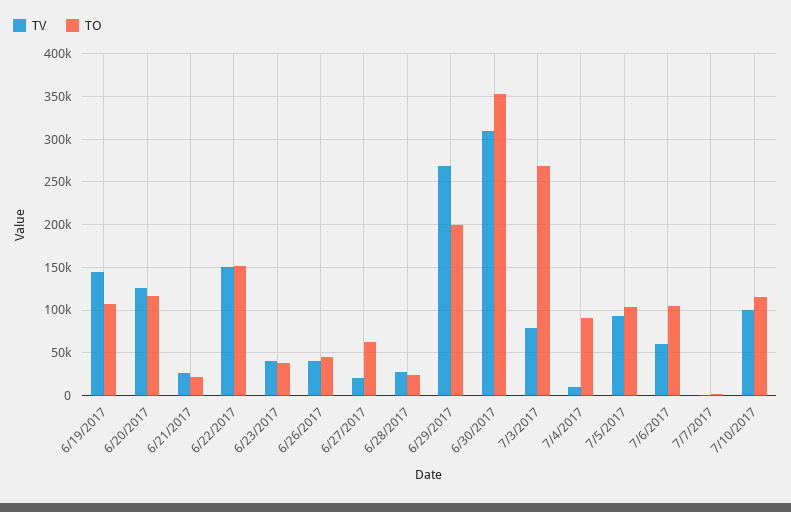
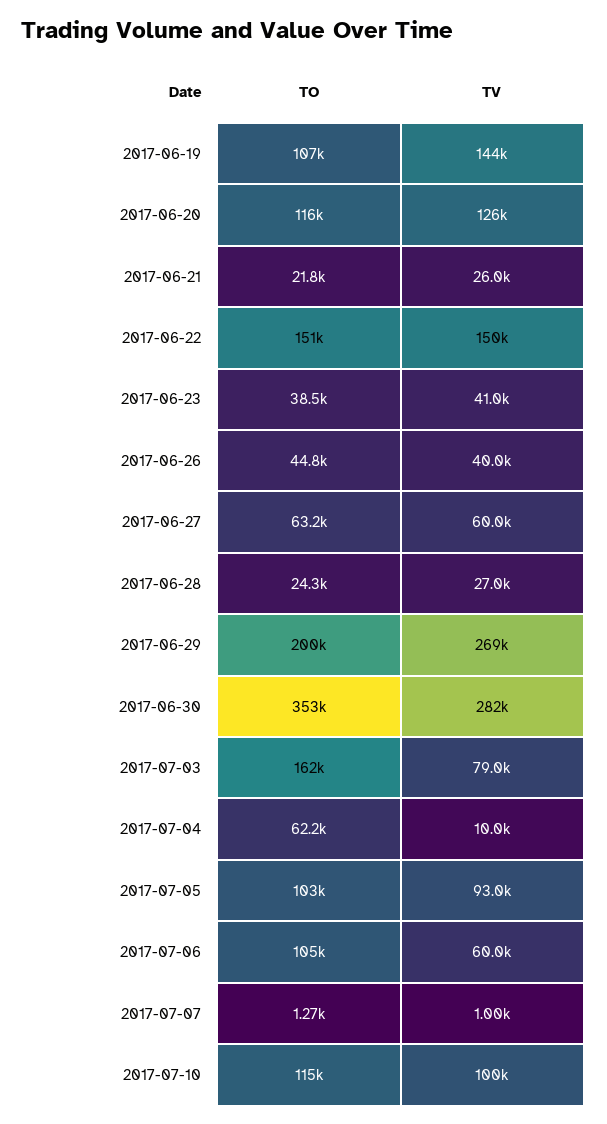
TV, 6/27/2017: 20000 -> 60000
TV, 6/30/2017: 310000 -> 282000
TO, 7/3/2017: 270000 -> 162000
TO, 7/4/2017: 90000 -> 62200

